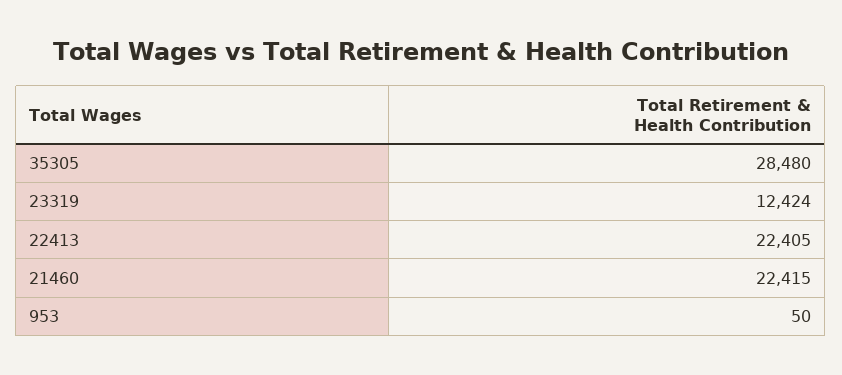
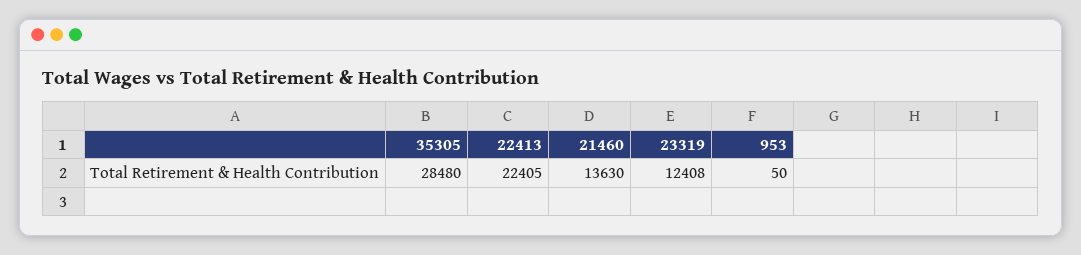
23319: 12424 -> 12408
21460: 22415 -> 13630

